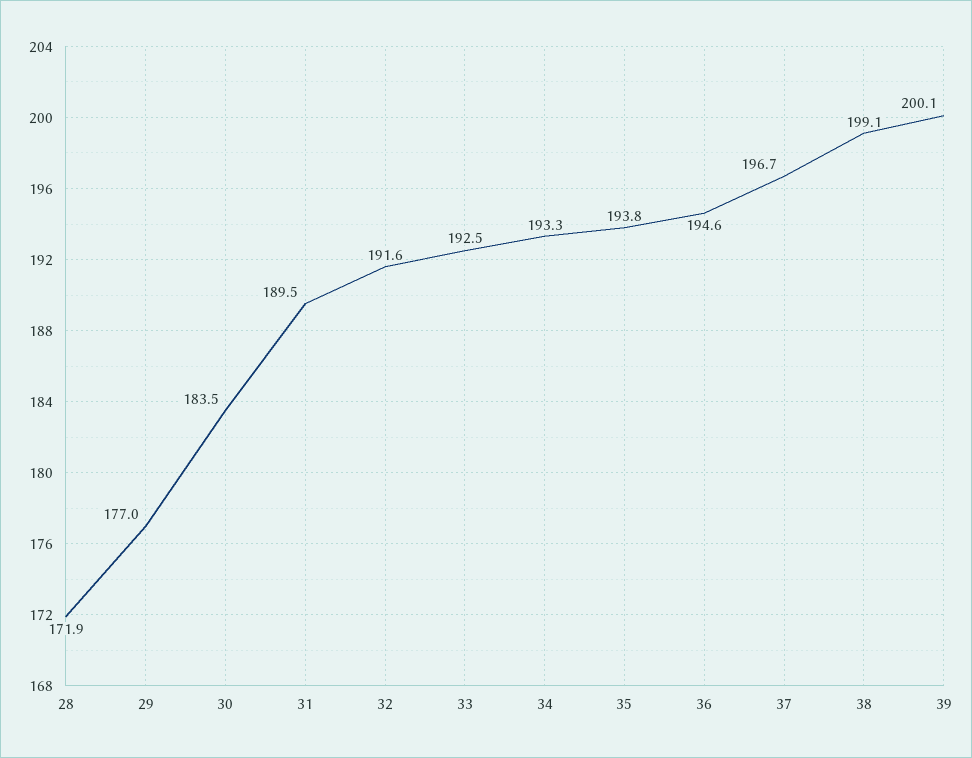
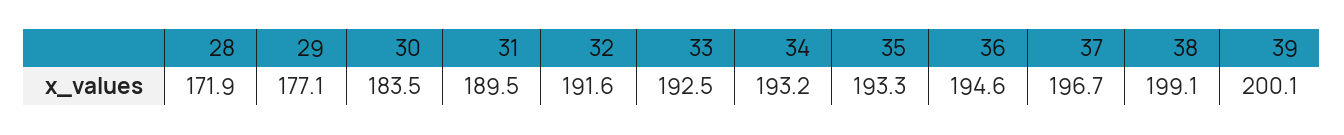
29: 177 -> 177.1
34: 193.3 -> 193.2
35: 193.8 -> 193.3

